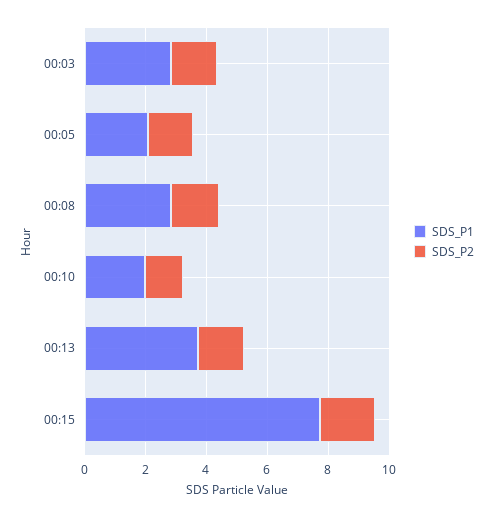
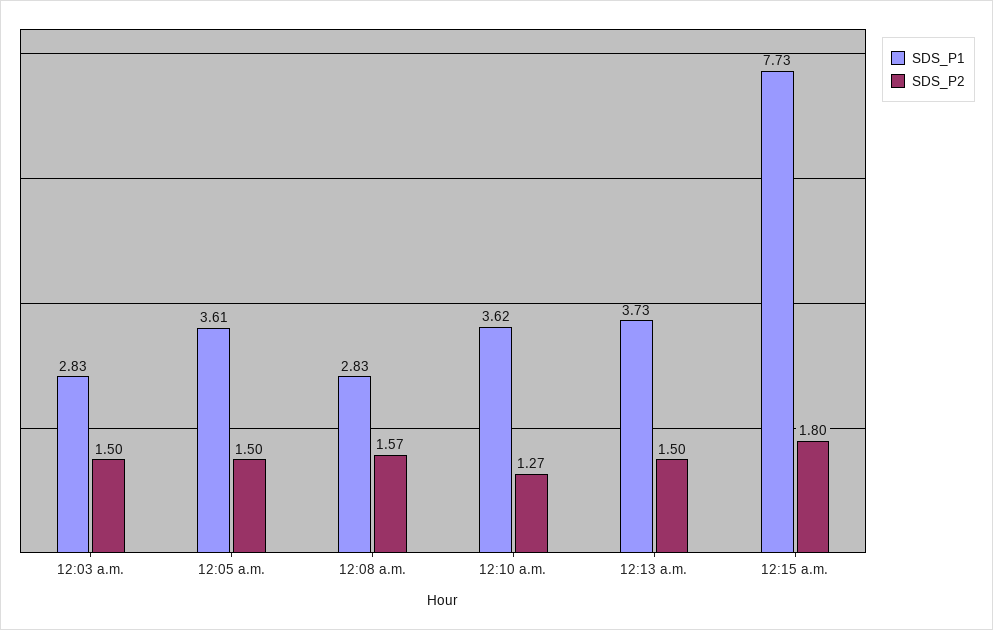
SDS_P1, 00:05: 2 -> 3.61
SDS_P1, 00:10: 2 -> 3.62

